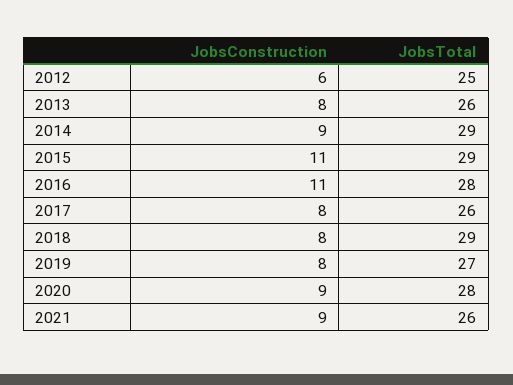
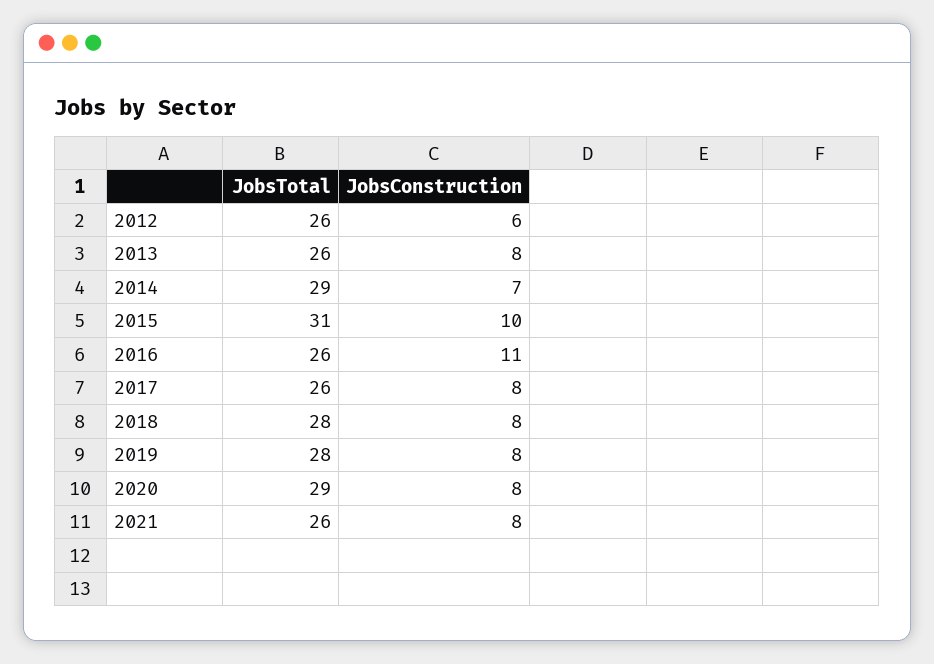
JobsTotal, 2012: 25 -> 26
JobsConstruction, 2014: 9 -> 7
JobsConstruction, 2015: 11 -> 10
JobsTotal, 2015: 29 -> 31
JobsTotal, 2016: 28 -> 26
JobsTotal, 2018: 29 -> 28
JobsTotal, 2019: 27 -> 28
JobsConstruction, 2020: 9 -> 8
JobsTotal, 2020: 28 -> 29
JobsConstruction, 2021: 9 -> 8

